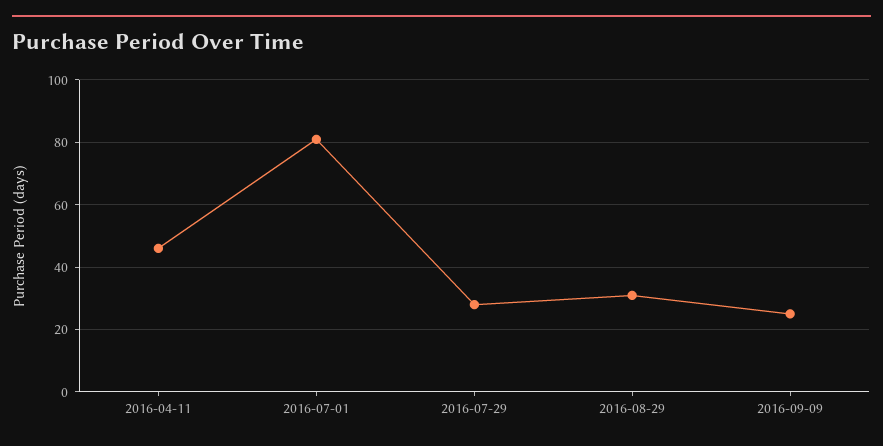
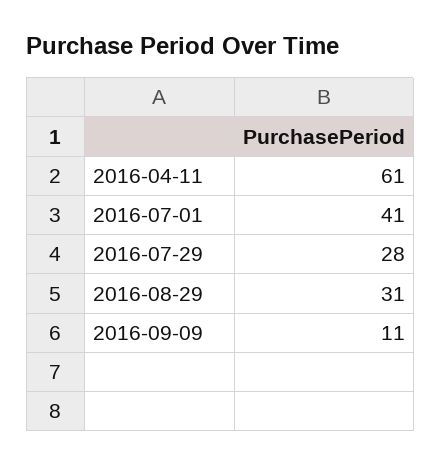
2016-04-11: 45 -> 61
2016-07-01: 80 -> 41
2016-09-09: 25 -> 11

